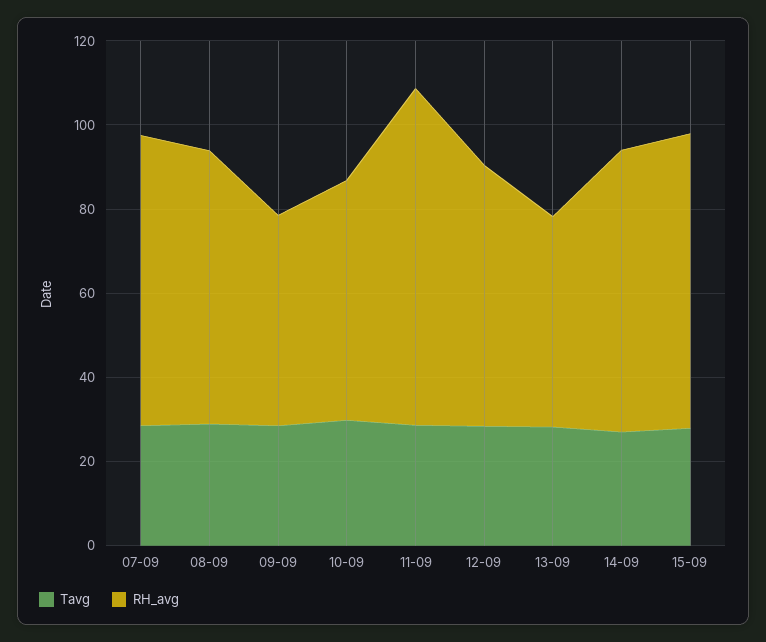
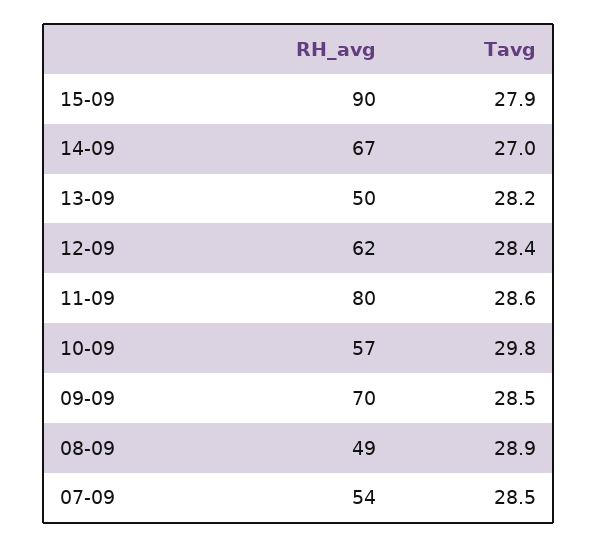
RH_avg, 07-09: 70 -> 54
RH_avg, 08-09: 65 -> 49
RH_avg, 09-09: 50 -> 70
RH_avg, 15-09: 70 -> 90

